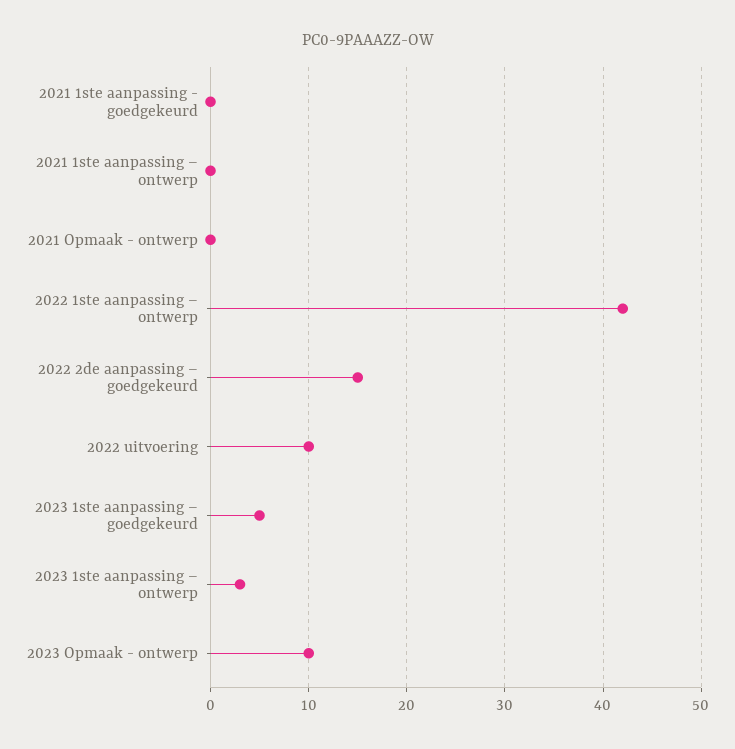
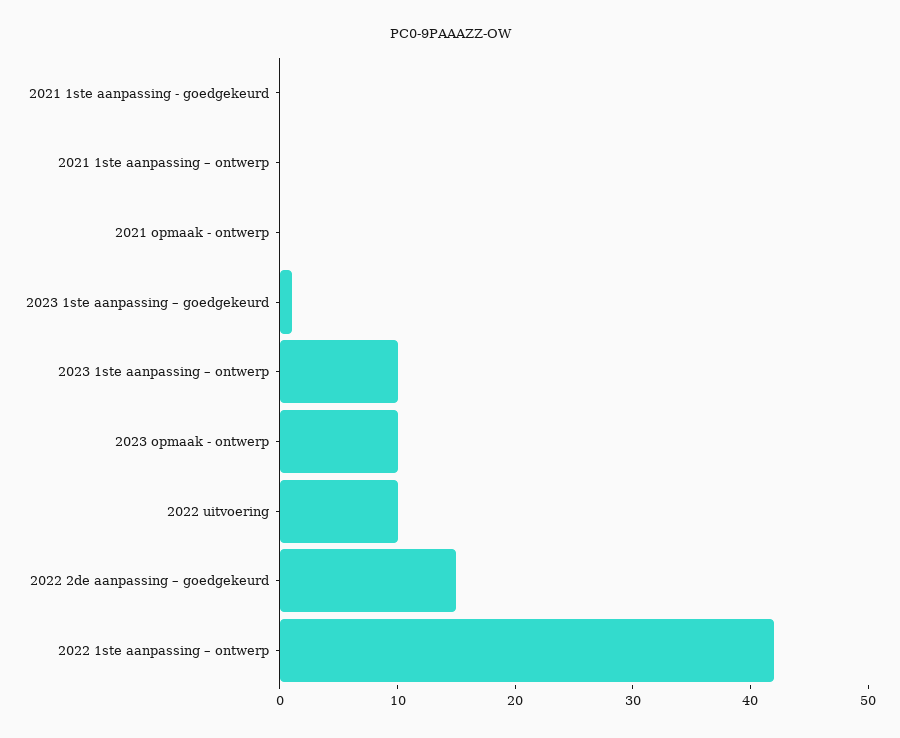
2023 1ste aanpassing – goedgekeurd: 5 -> 1
2023 1ste aanpassing – ontwerp: 3 -> 10

